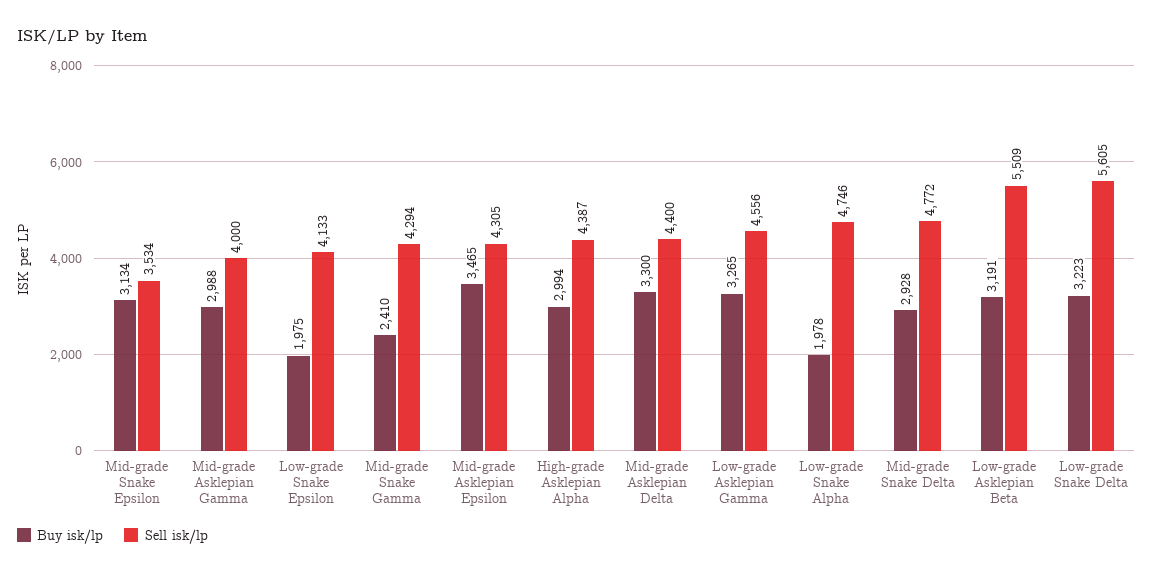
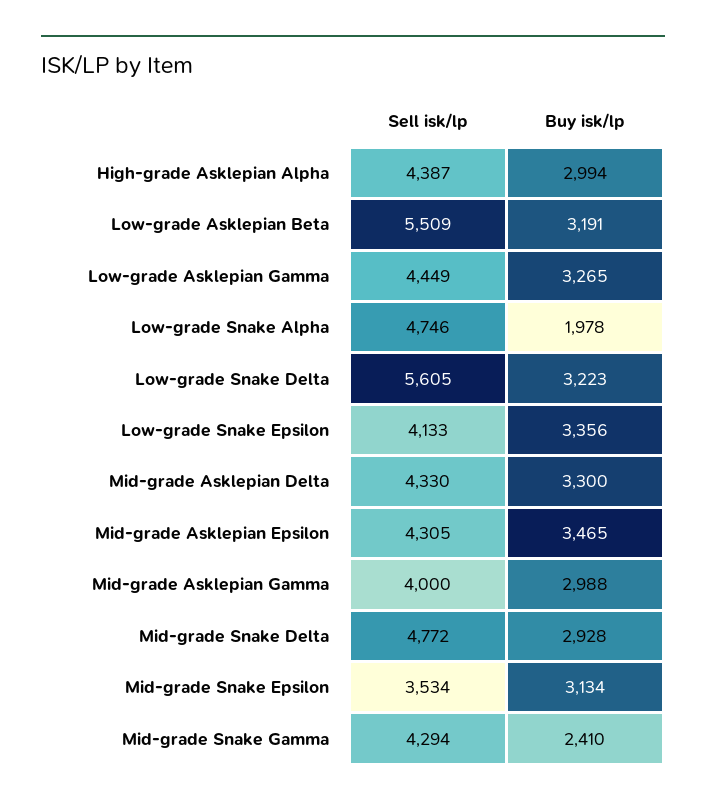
Buy isk/lp, Low-grade Snake Epsilon: 1975 -> 3356
Sell isk/lp, Mid-grade Asklepian Delta: 4400 -> 4330
Sell isk/lp, Low-grade Asklepian Gamma: 4556 -> 4449

